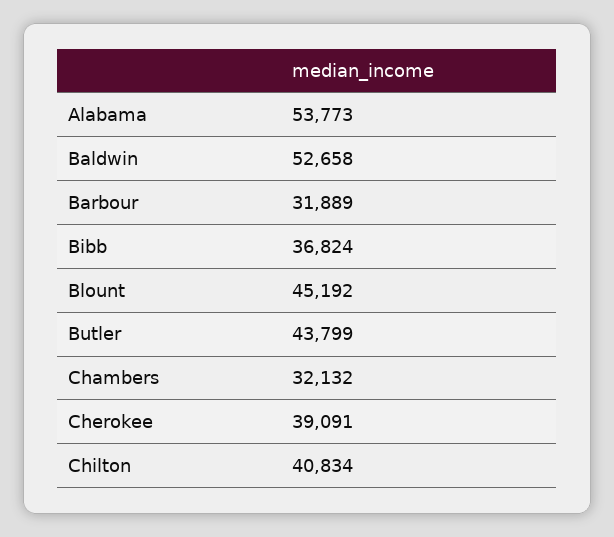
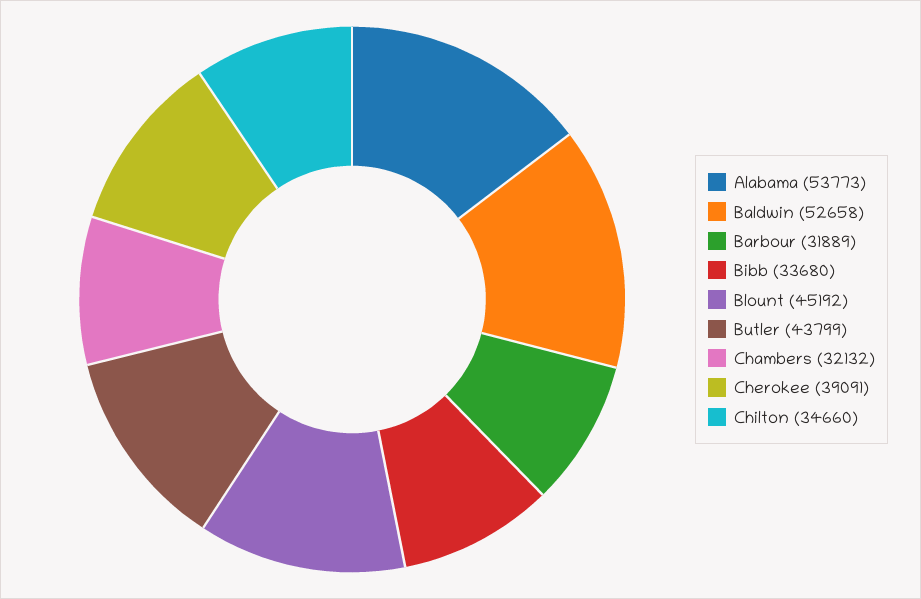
Bibb: 36824 -> 33680
Chilton: 40834 -> 34660

